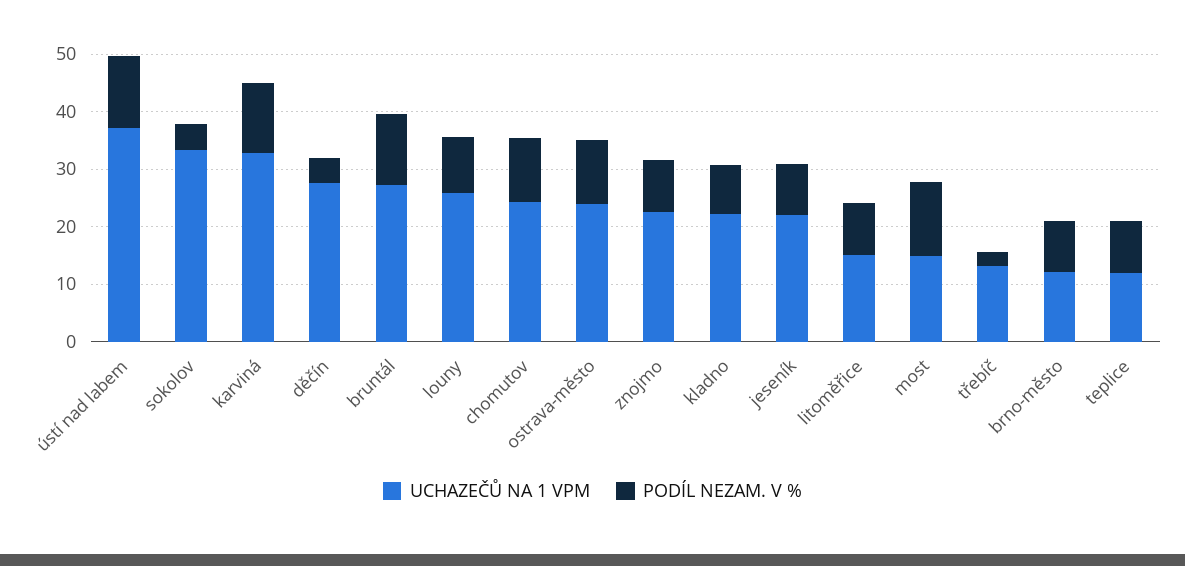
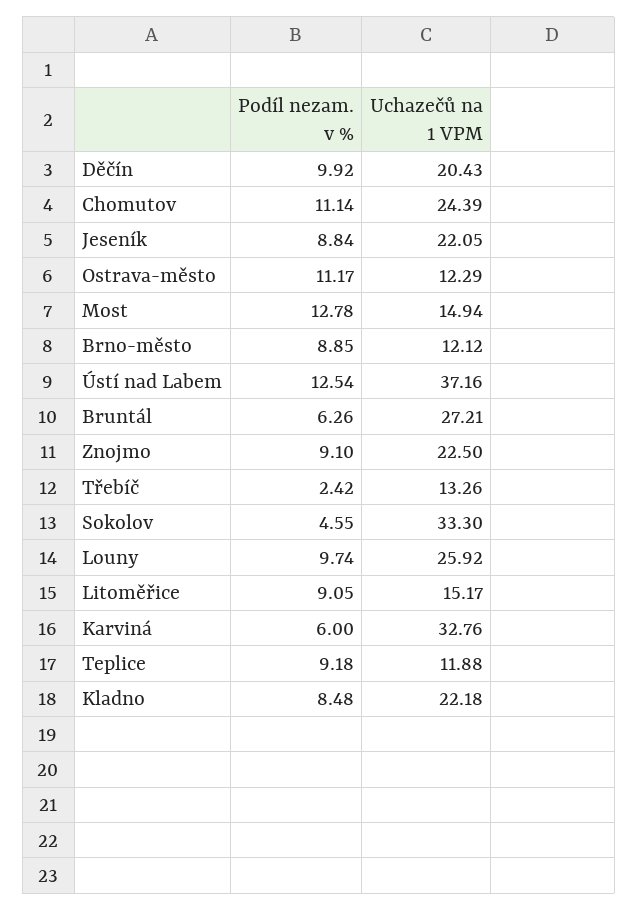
PODÍL NEZAM. V %, karviná: 12 -> 6
UCHAZEČŮ NA 1 VPM, děčín: 28 -> 20.43
PODÍL NEZAM. V %, děčín: 4 -> 9.92
PODÍL NEZAM. V %, bruntál: 12 -> 6.26
UCHAZEČŮ NA 1 VPM, ostrava-město: 24 -> 12.29

